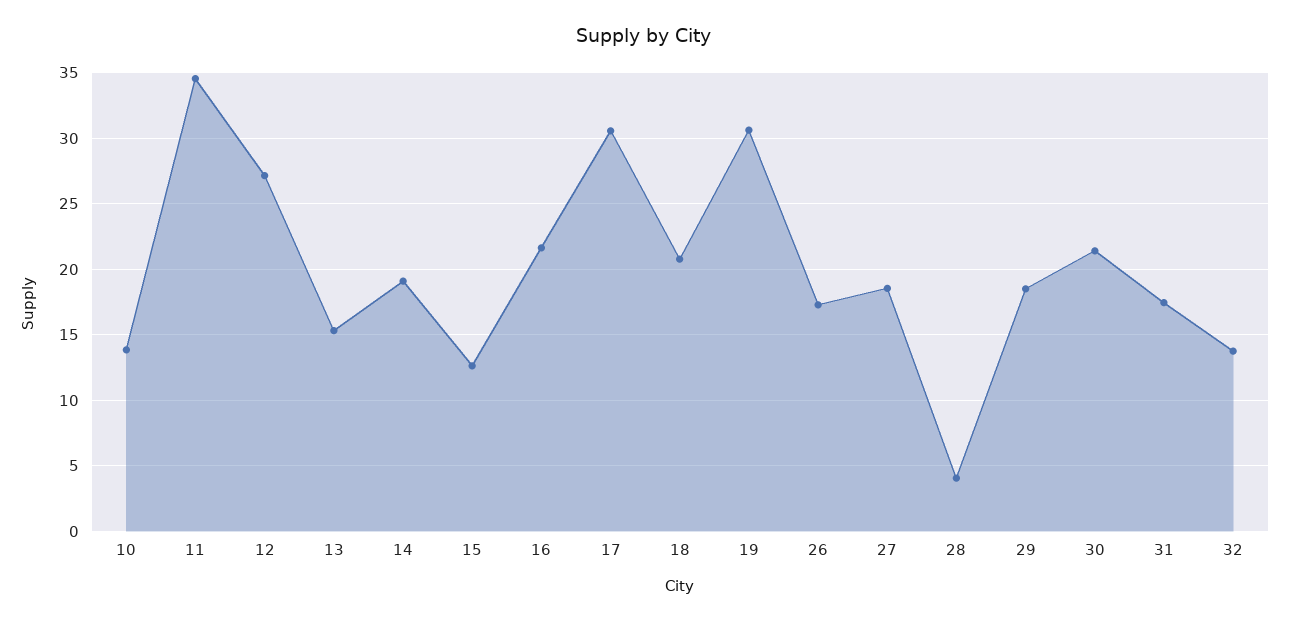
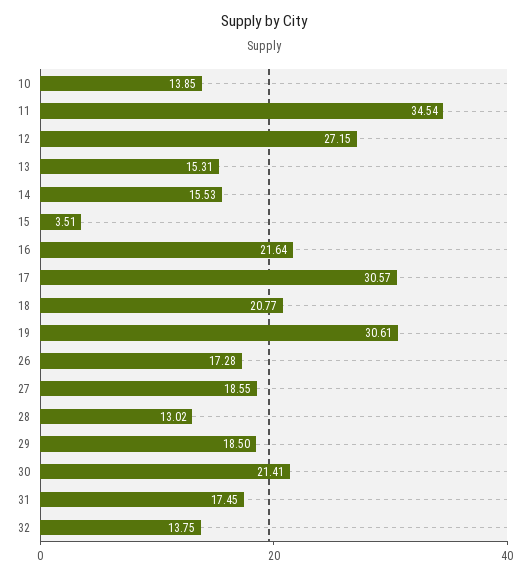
14: 19 -> 15.53
15: 12.5 -> 3.51
28: 4 -> 13.02

